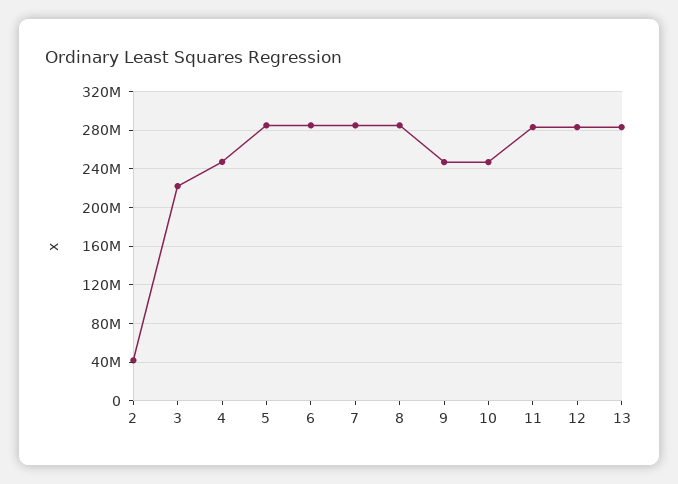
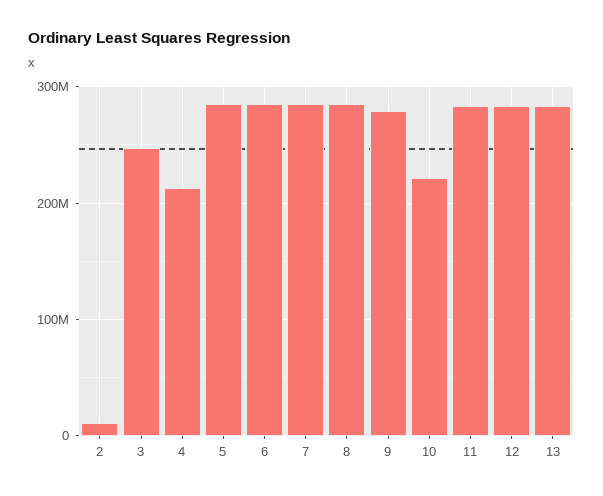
2: 40000000 -> 10000000
3: 220000000 -> 250000000
4: 250000000 -> 210000000
9: 250000000 -> 280000000
10: 250000000 -> 220000000

